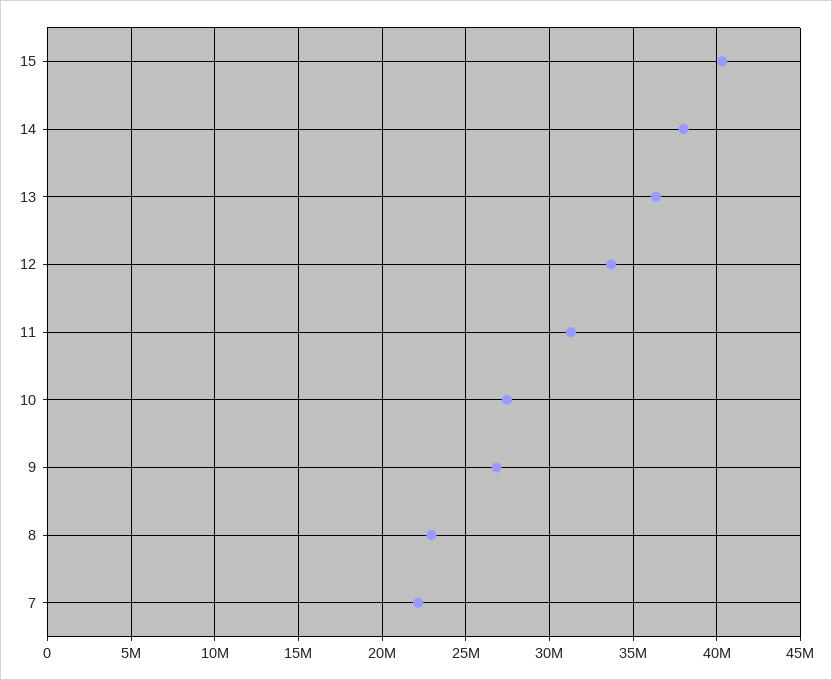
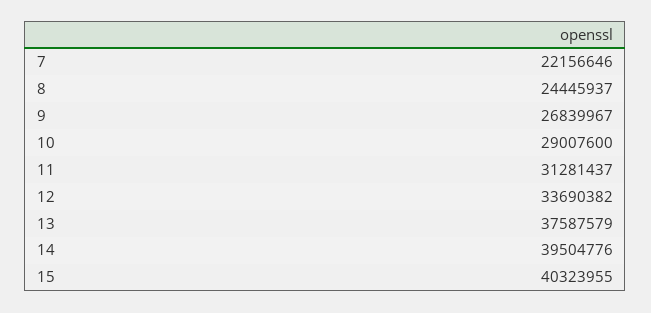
14: 38000000 -> 39504776
13: 36500000 -> 37587579
10: 27500000 -> 29007600
8: 23000000 -> 24445937

